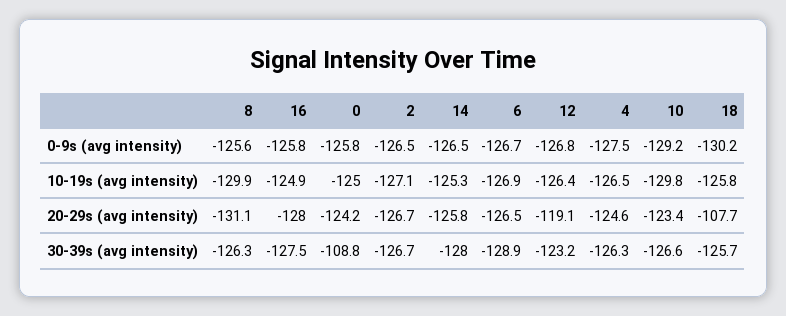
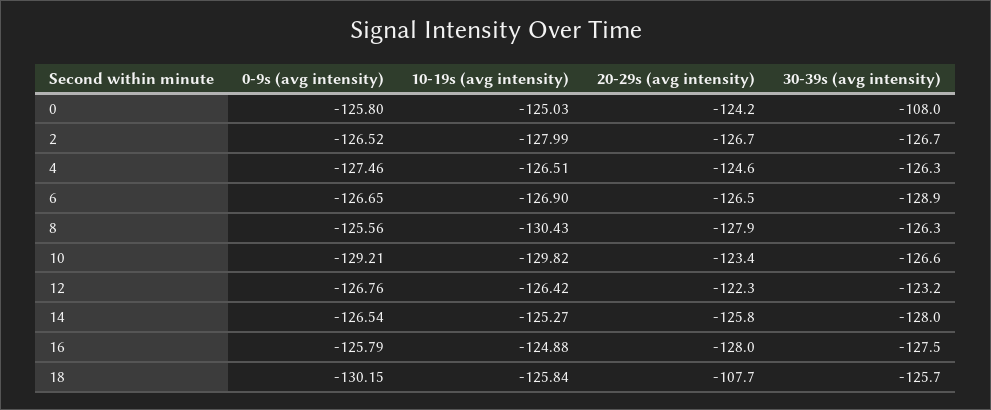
8, 10-19s (avg intensity): -129.9 -> -130.43
2, 10-19s (avg intensity): -127.1 -> -127.99
8, 20-29s (avg intensity): -131.1 -> -127.9
12, 20-29s (avg intensity): -119.1 -> -122.3
0, 30-39s (avg intensity): -108.8 -> -108

